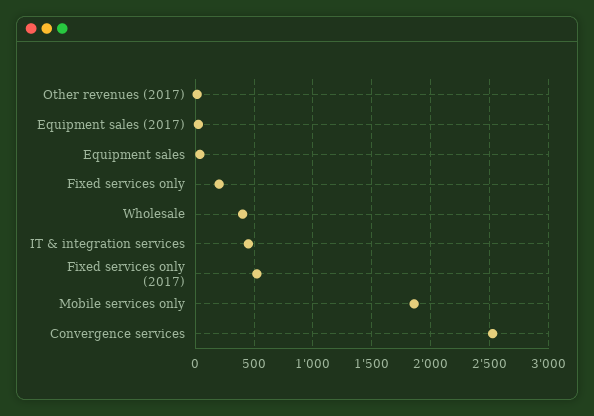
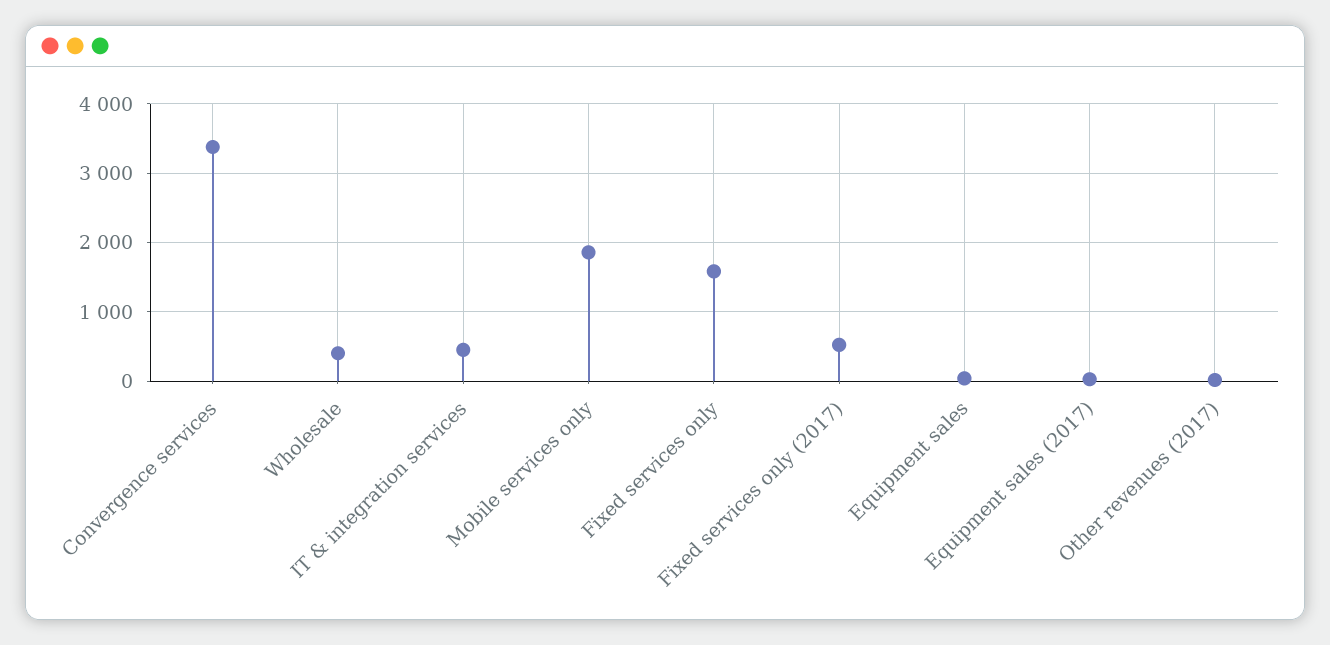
Fixed services only: 200 -> 1600
Convergence services: 2500 -> 3400

